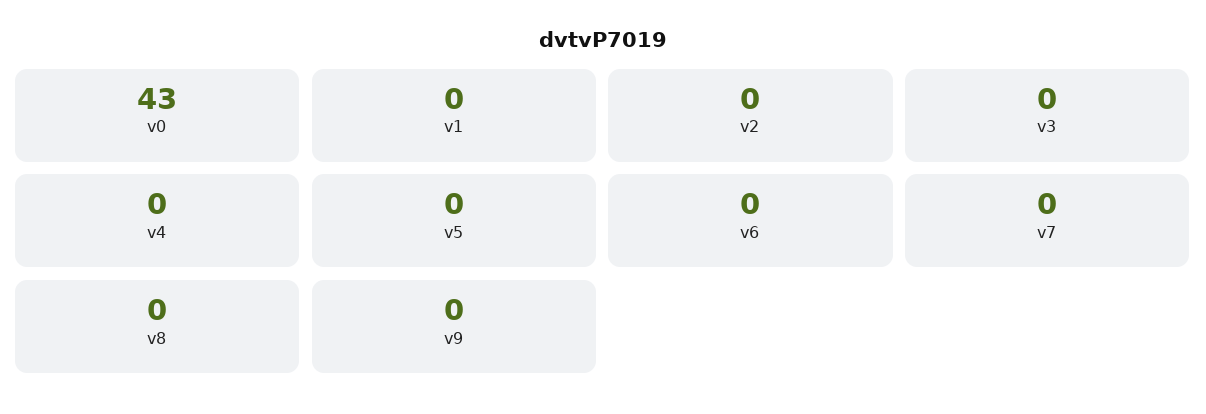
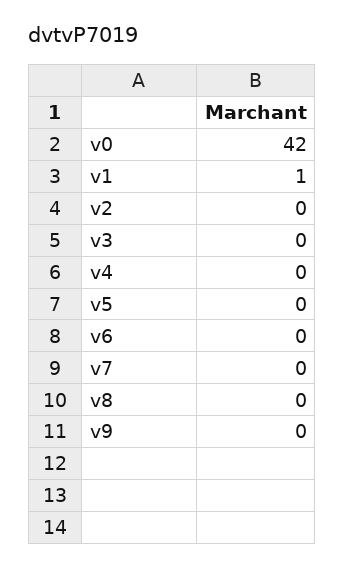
v0: 43 -> 42
v1: 0 -> 1

